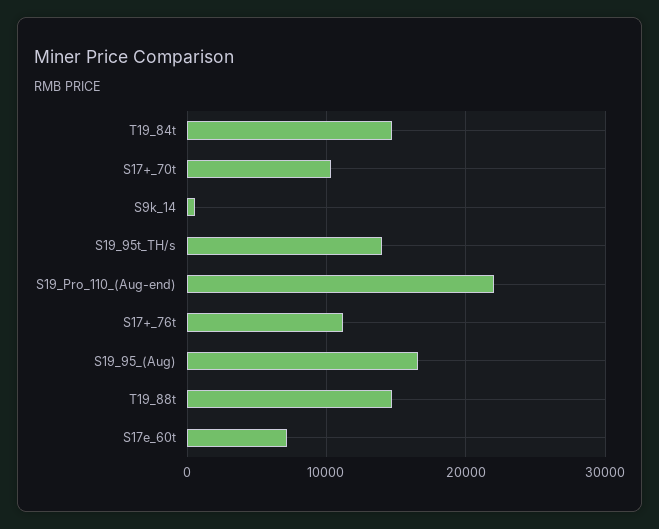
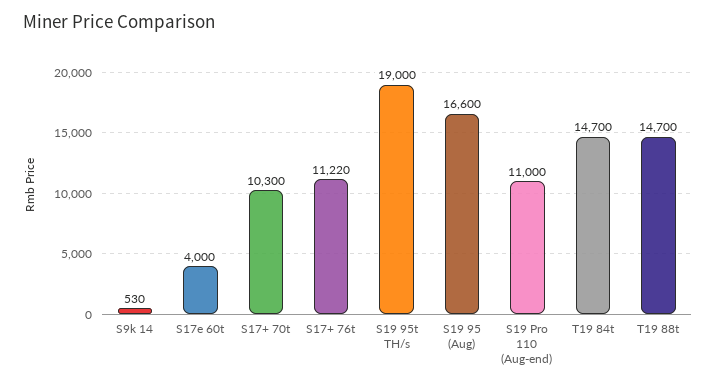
S19_95t_TH/s: 14000 -> 19000
S19_Pro_110_(Aug-end): 22000 -> 11000
S17e_60t: 7000 -> 4000

